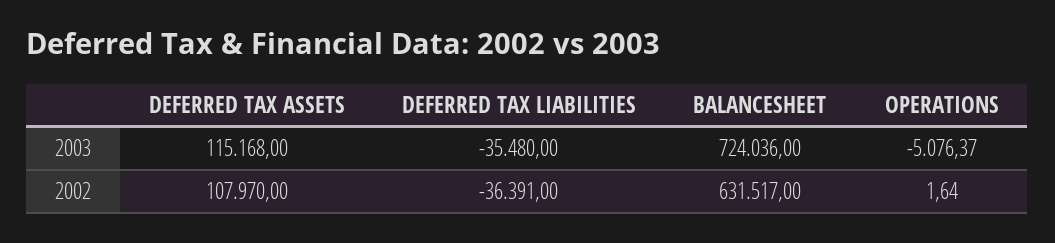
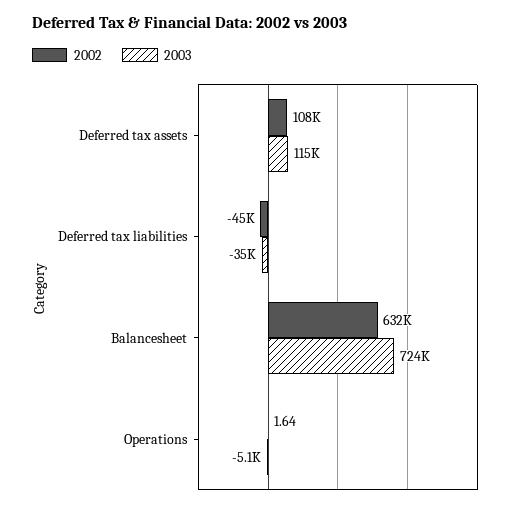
2002, DEFERRED TAX LIABILITIES: -36391 -> -45000

